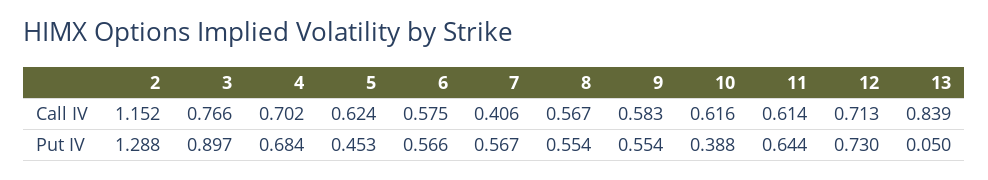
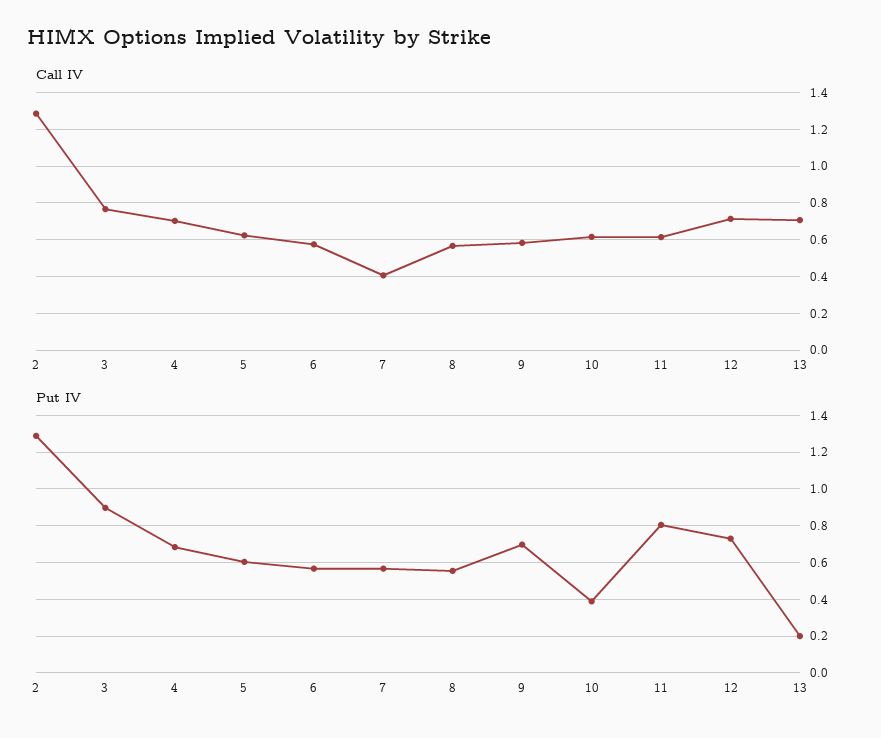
Call IV, 2: 1.152 -> 1.3
Call IV, 13: 0.839 -> 0.7
Put IV, 5: 0.453 -> 0.6
Put IV, 9: 0.554 -> 0.7
Put IV, 11: 0.644 -> 0.8
Put IV, 13: 0.05 -> 0.2

